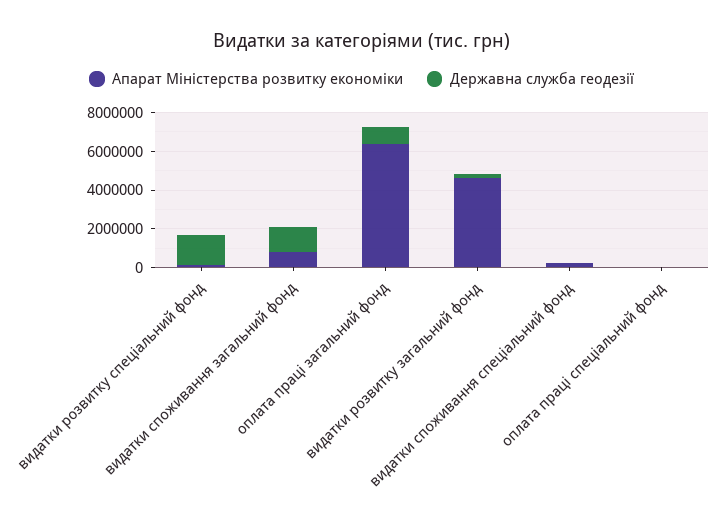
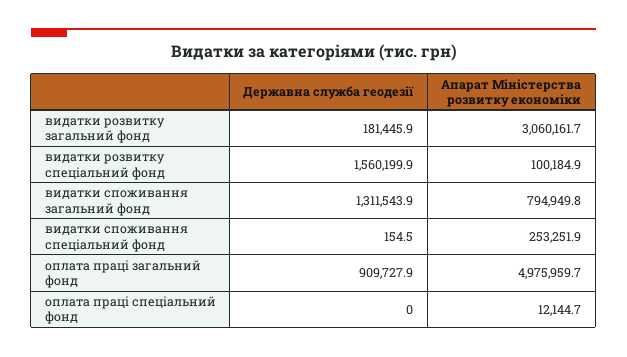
Апарат Міністерства розвитку економіки, оплата праці загальний фонд: 6500000 -> 4975959.7
Апарат Міністерства розвитку економіки, видатки розвитку загальний фонд: 4500000 -> 3060161.7

